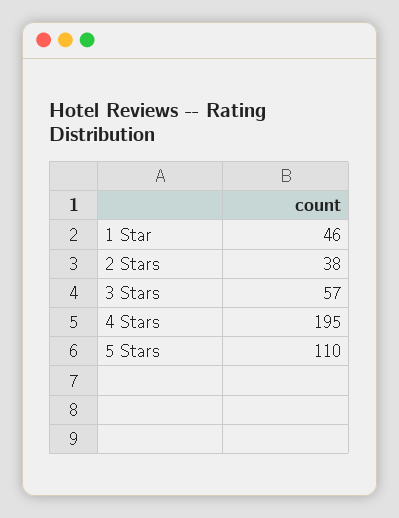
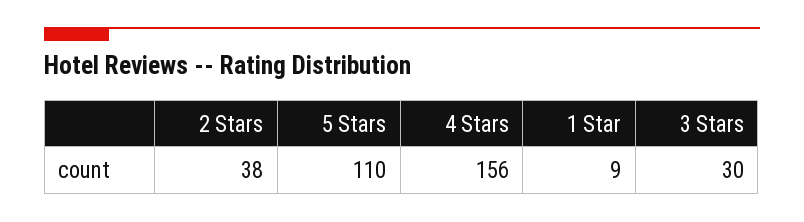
1 Star: 46 -> 9
3 Stars: 57 -> 30
4 Stars: 195 -> 156

